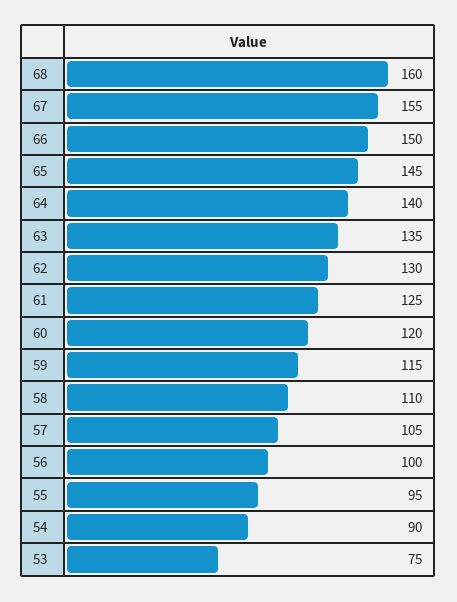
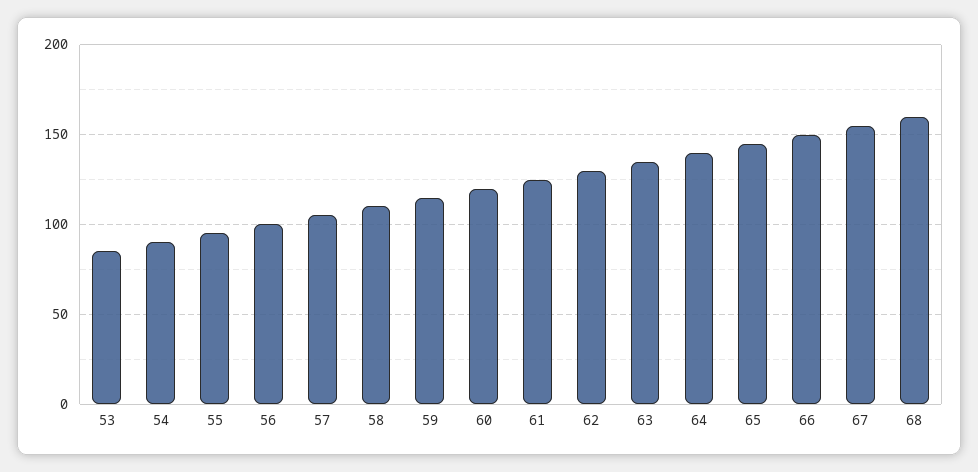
53: 75 -> 85

